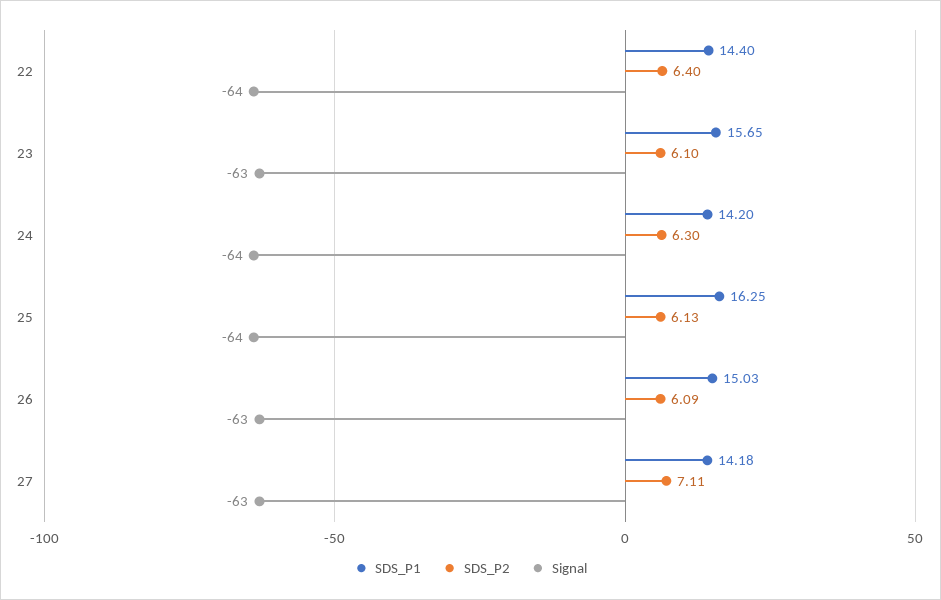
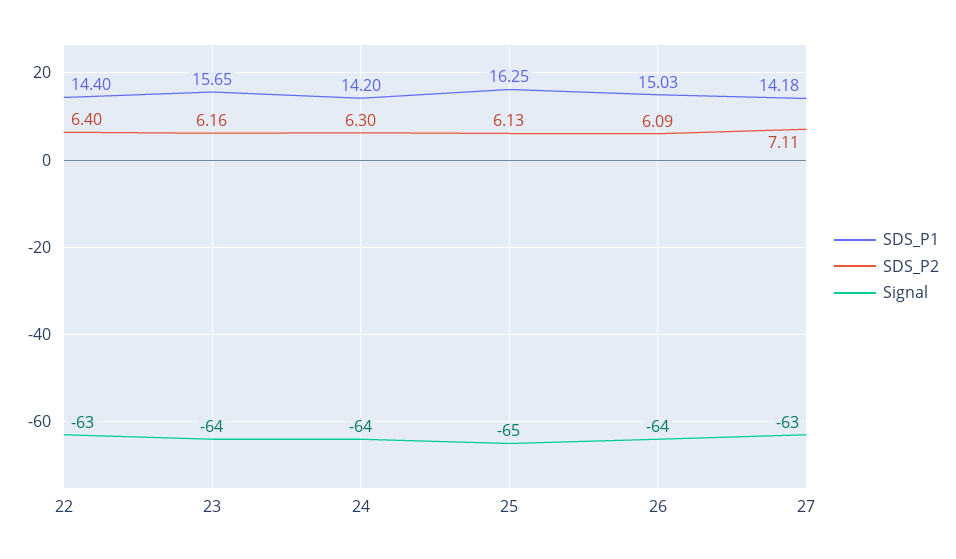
Signal, 22: -64 -> -63
SDS_P2, 23: 6.1 -> 6.16
Signal, 23: -63 -> -64
Signal, 25: -64 -> -65
Signal, 26: -63 -> -64

